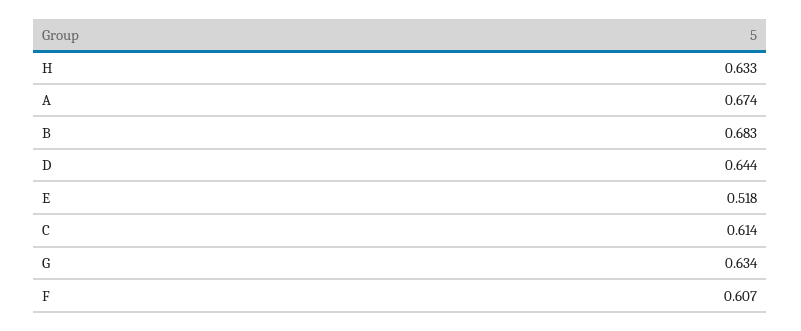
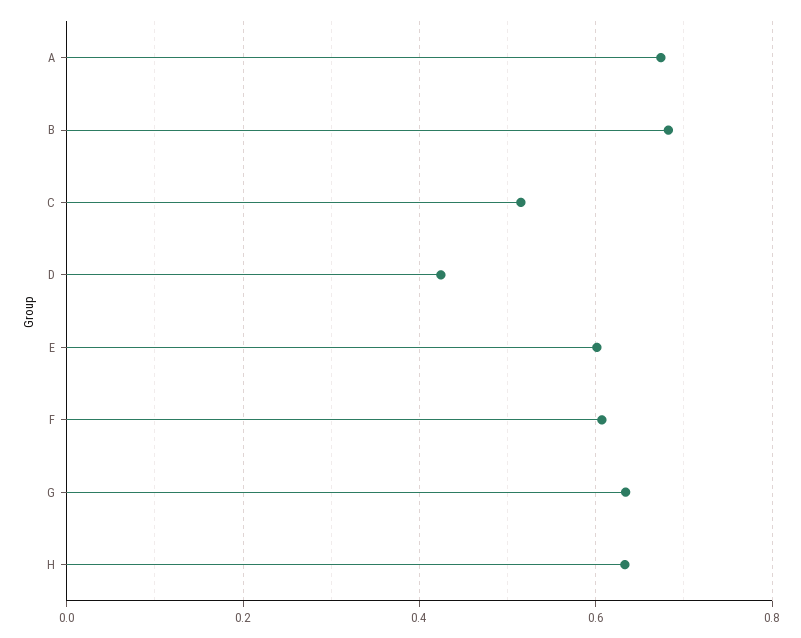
D: 0.644 -> 0.42
E: 0.518 -> 0.6
C: 0.614 -> 0.52

